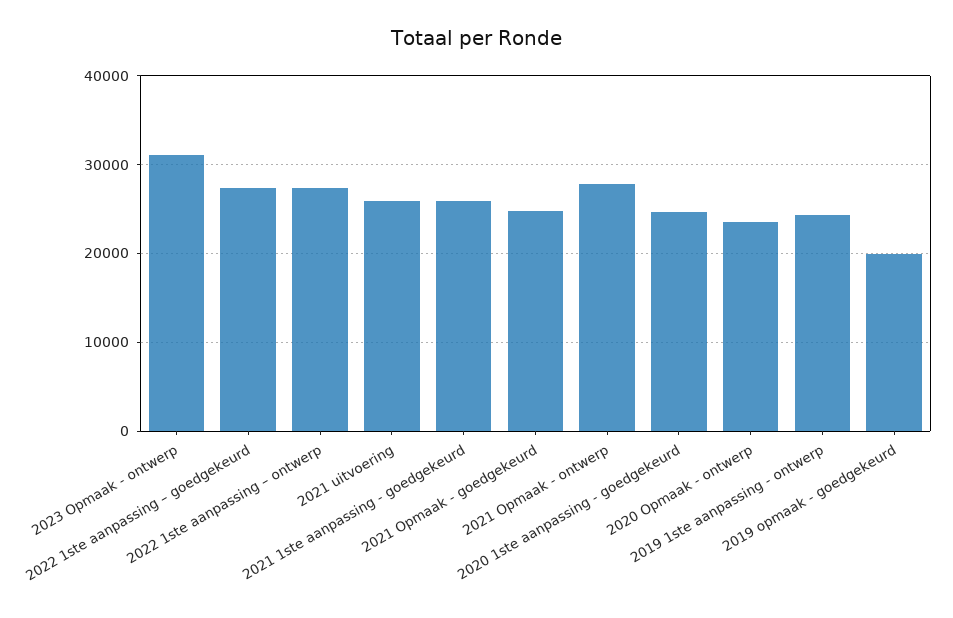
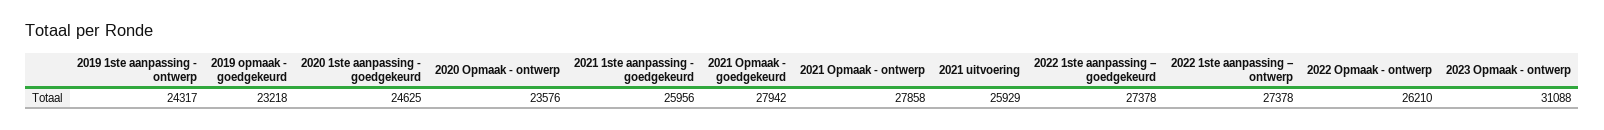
2021 Opmaak - goedgekeurd: 25000 -> 27942
2019 opmaak - goedgekeurd: 20000 -> 23218
2022 Opmaak - ontwerp: none -> 26210

